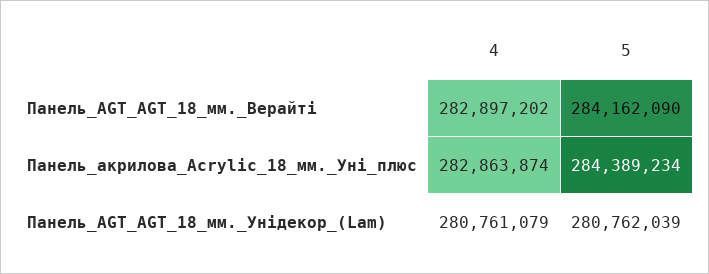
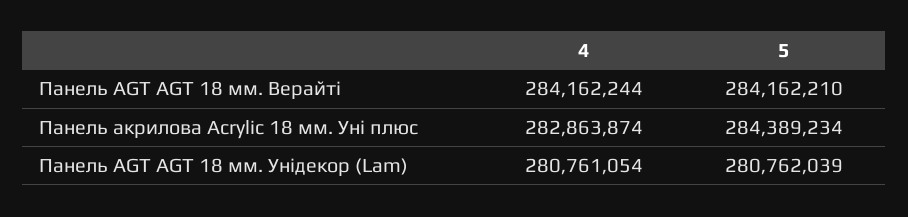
4, Панель_AGT_AGT_18_мм._Верайті: 282897202 -> 284162244
5, Панель_AGT_AGT_18_мм._Верайті: 284162090 -> 284162210
4, Панель_AGT_AGT_18_мм._Унідекор_(Lam): 280761079 -> 280761054

